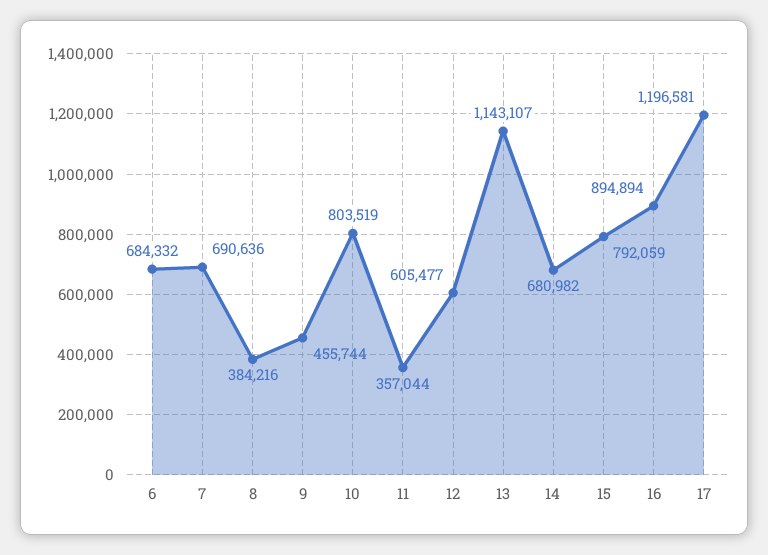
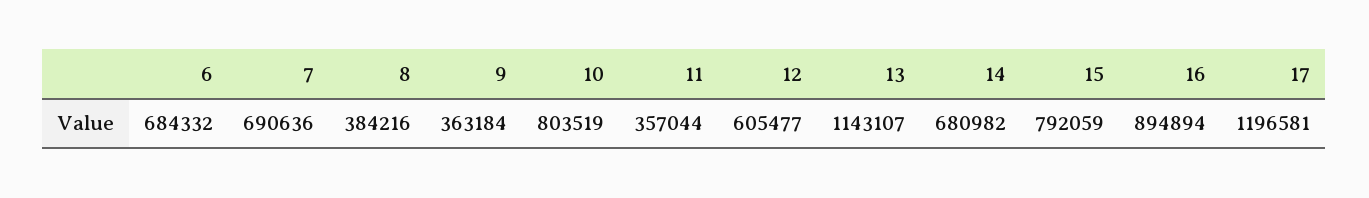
9: 455744 -> 363184

